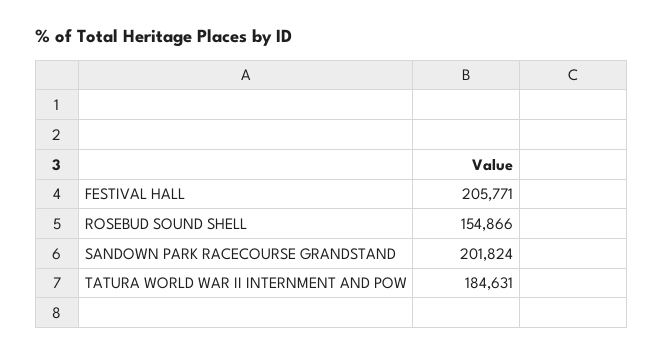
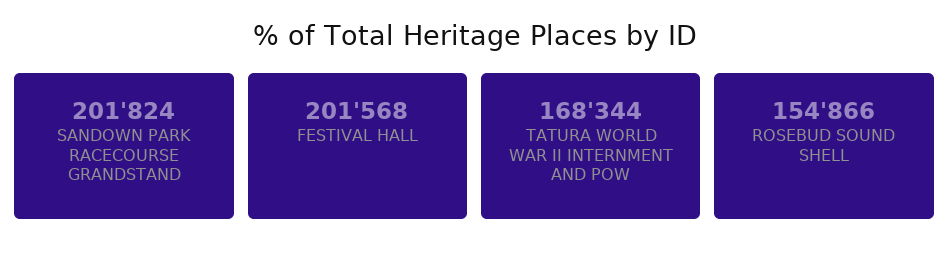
FESTIVAL HALL: 205771 -> 201568
TATURA WORLD WAR II INTERNMENT AND POW: 184631 -> 168344

